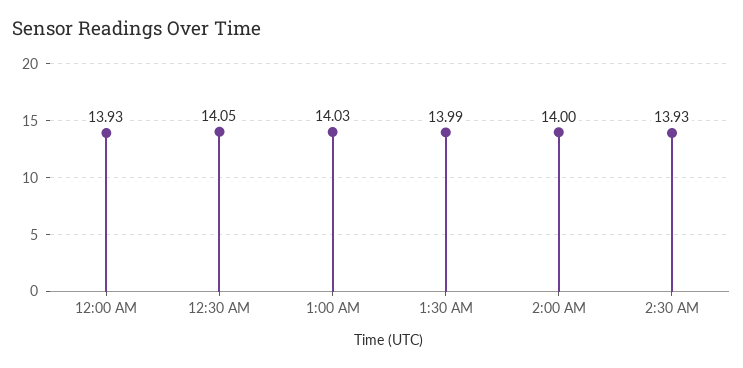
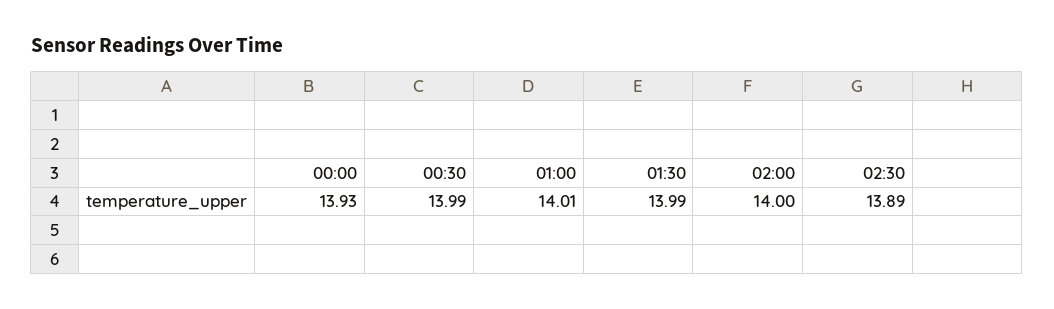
12:30 AM: 14.05 -> 13.99
1:00 AM: 14.03 -> 14.01
2:30 AM: 13.93 -> 13.89

